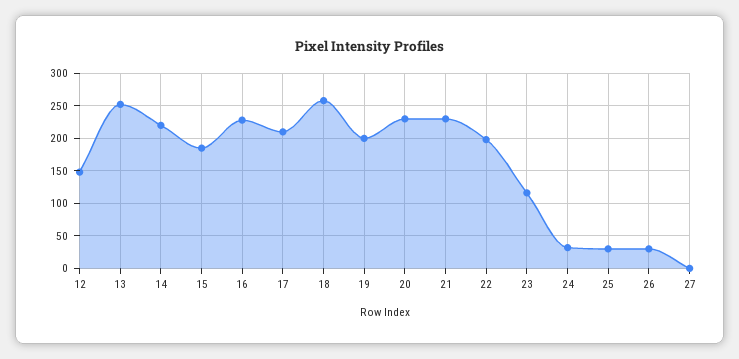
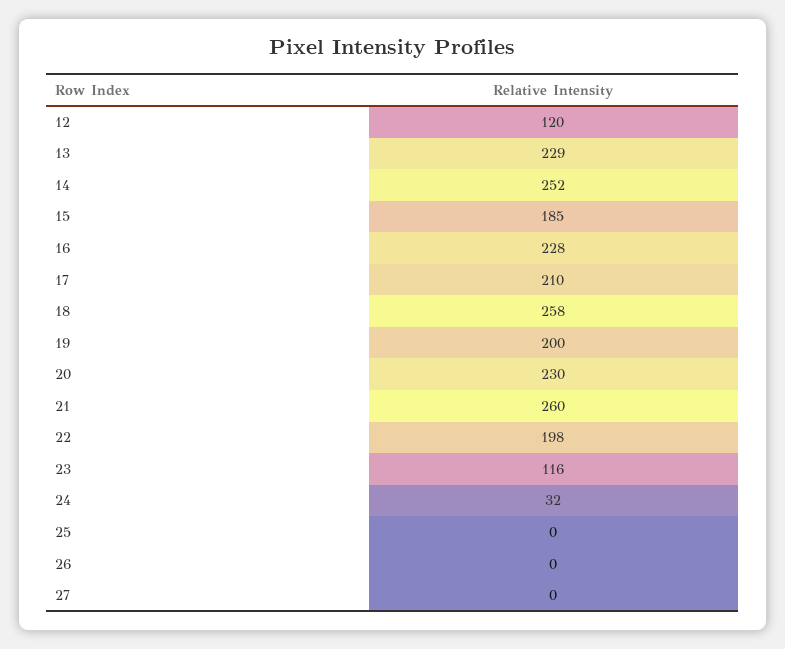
12: 150 -> 120
13: 250 -> 229
14: 220 -> 252
21: 230 -> 260
25: 30 -> 0
26: 30 -> 0

